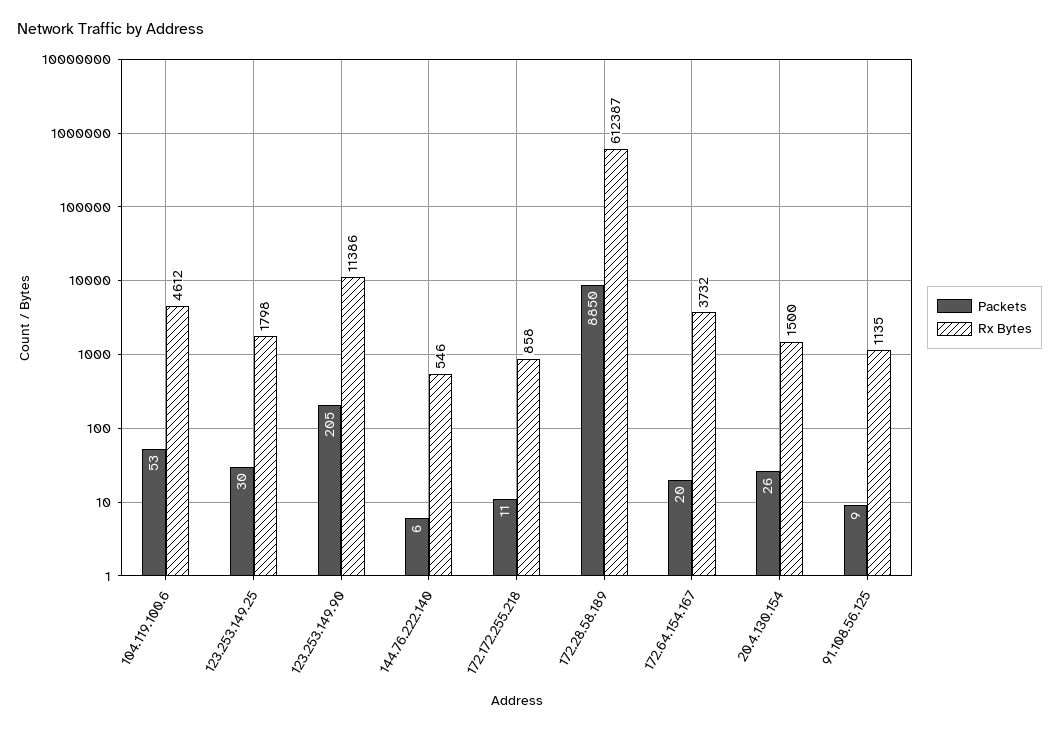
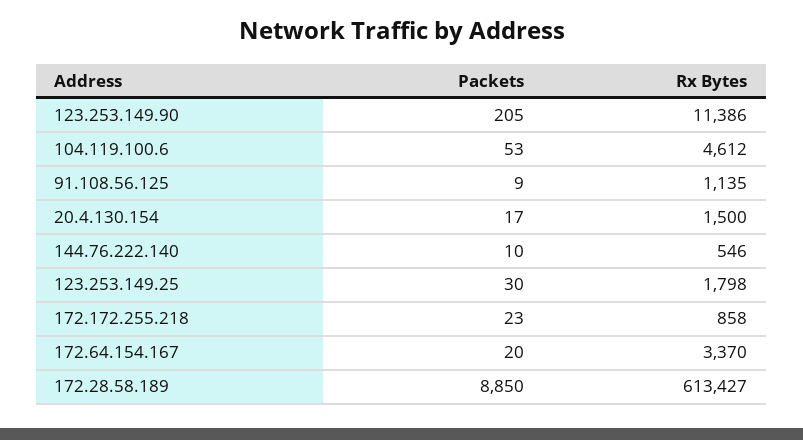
Packets, 144.76.222.140: 6 -> 10
Packets, 172.172.255.218: 11 -> 23
Rx Bytes, 172.28.58.189: 612387 -> 613427
Rx Bytes, 172.64.154.167: 3732 -> 3370
Packets, 20.4.130.154: 26 -> 17

